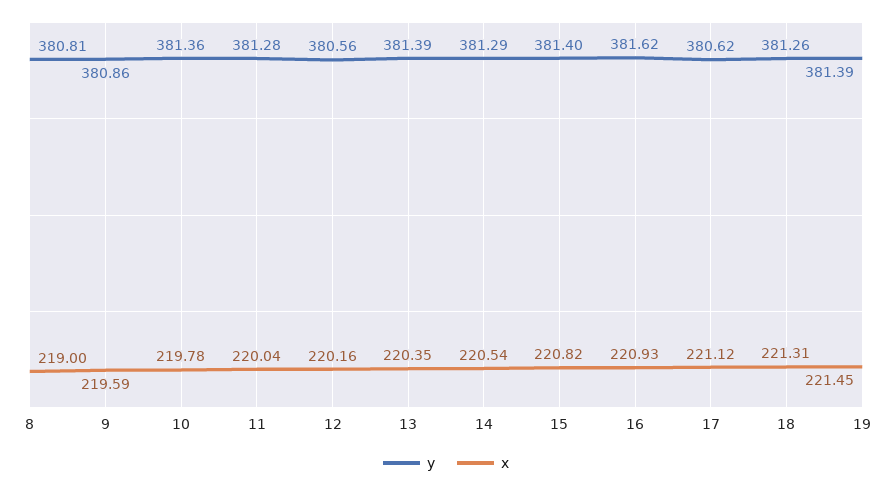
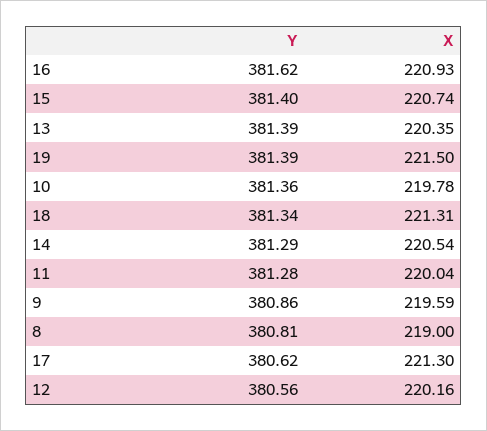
x, 15: 220.82 -> 220.74
x, 17: 221.12 -> 221.3
y, 18: 381.26 -> 381.34
x, 19: 221.45 -> 221.5

